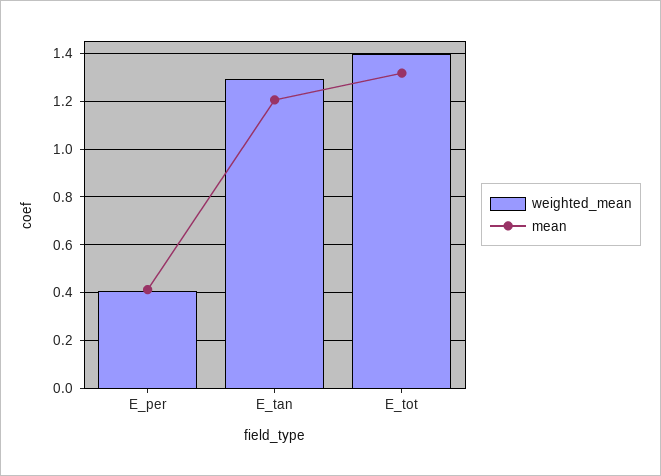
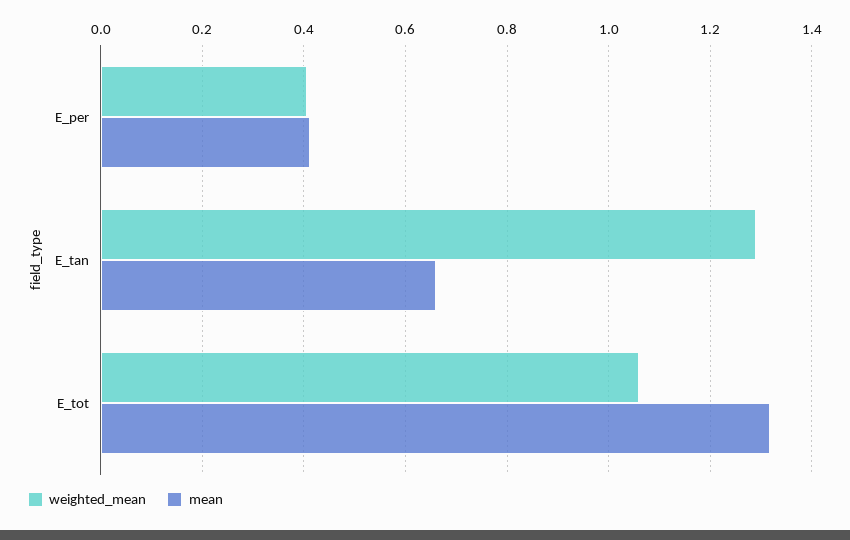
mean, E_tan: 1.2 -> 0.66
weighted_mean, E_tot: 1.4 -> 1.06

